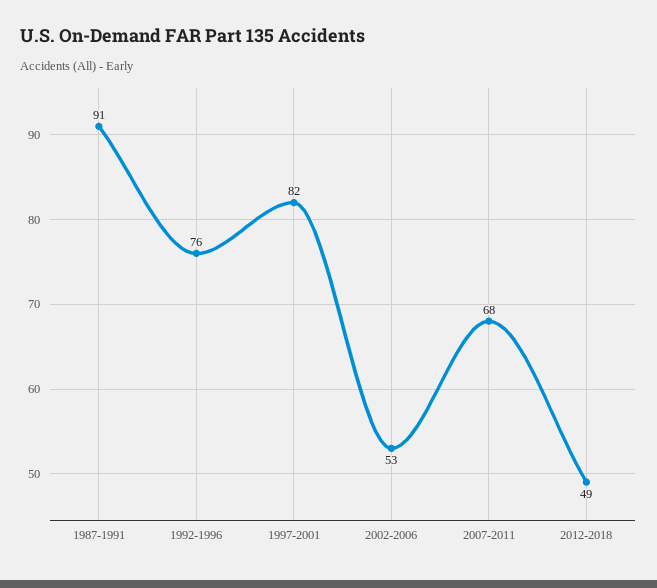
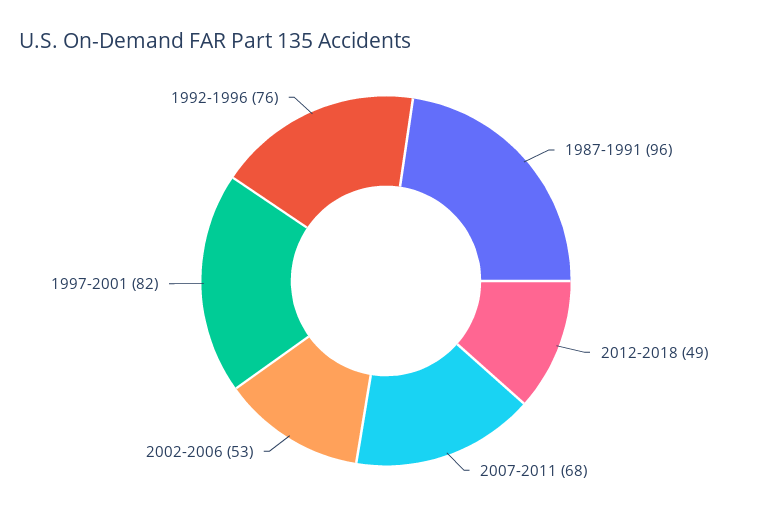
1987-1991: 91 -> 96

